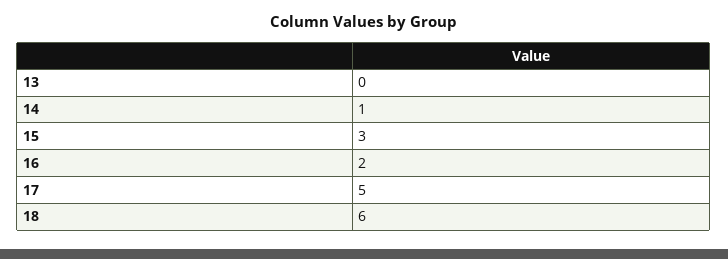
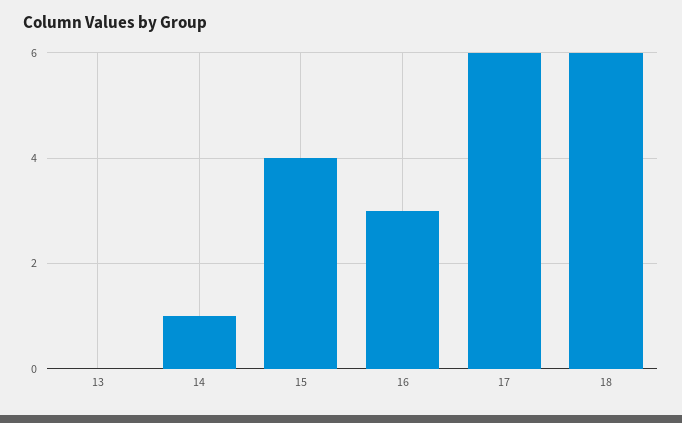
15: 3 -> 4
16: 2 -> 3
17: 5 -> 6

